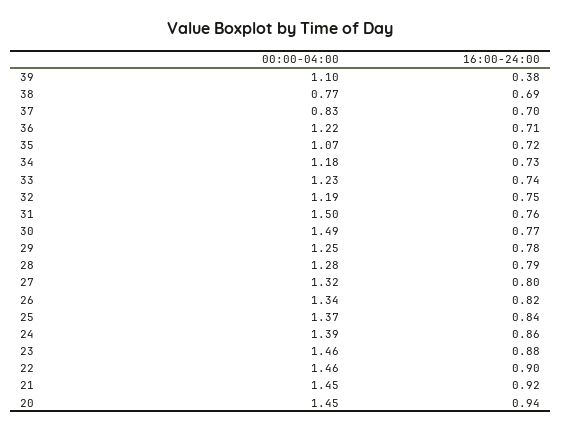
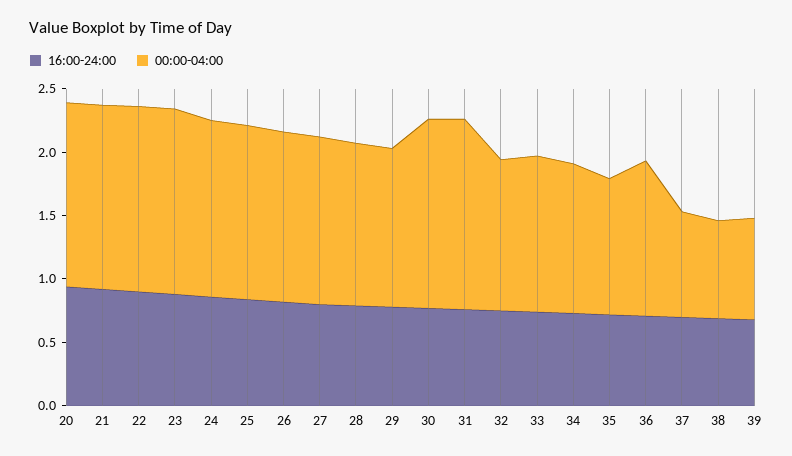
00:00-04:00, 39: 1.1 -> 0.8
16:00-24:00, 39: 0.38 -> 0.7

